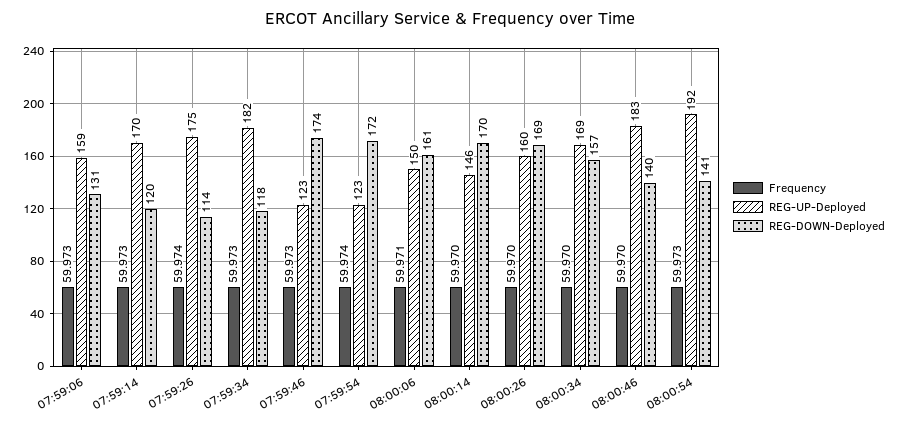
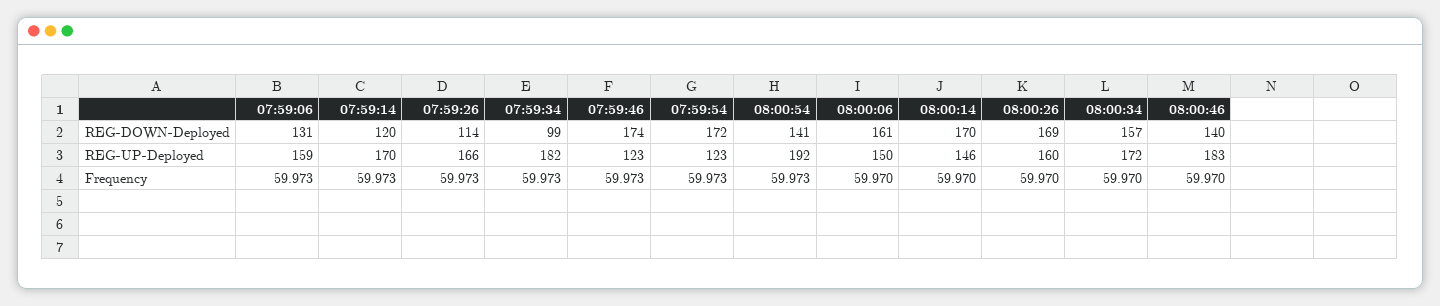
Frequency, 07:59:26: 59.974 -> 59.973
REG-UP-Deployed, 07:59:26: 175 -> 166
REG-DOWN-Deployed, 07:59:34: 118 -> 99
Frequency, 07:59:54: 59.974 -> 59.973
Frequency, 08:00:06: 59.971 -> 59.97
REG-UP-Deployed, 08:00:34: 169 -> 172

